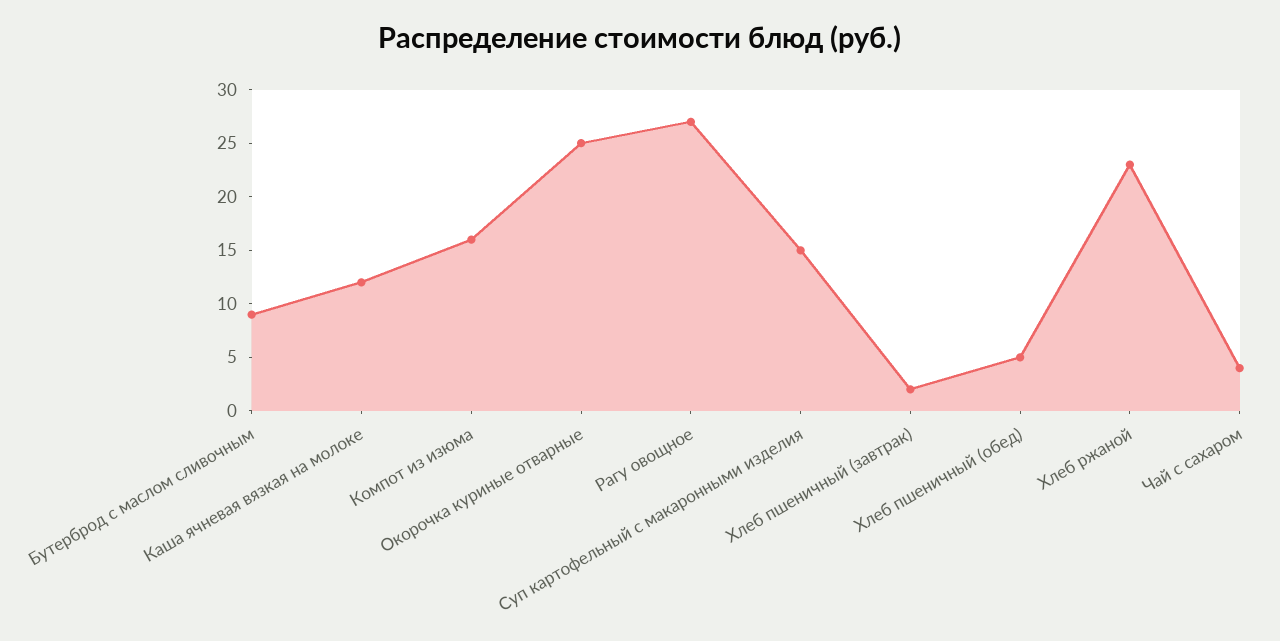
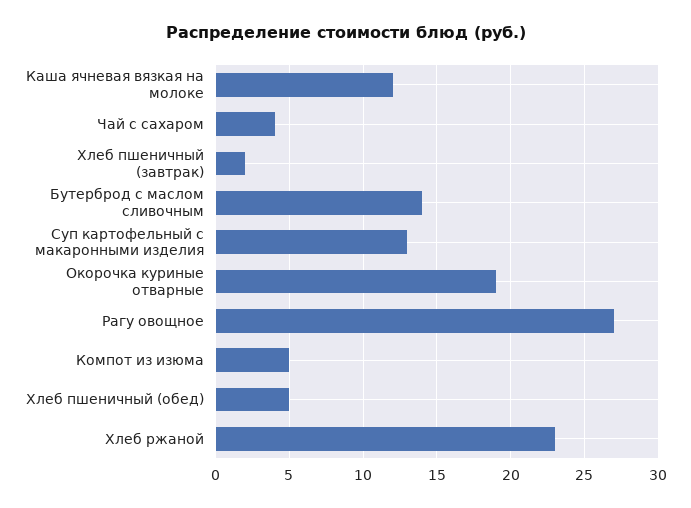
Бутерброд с маслом сливочным: 9 -> 14
Компот из изюма: 16 -> 5
Окорочка куриные отварные: 25 -> 19
Суп картофельный с макаронными изделия: 15 -> 13

